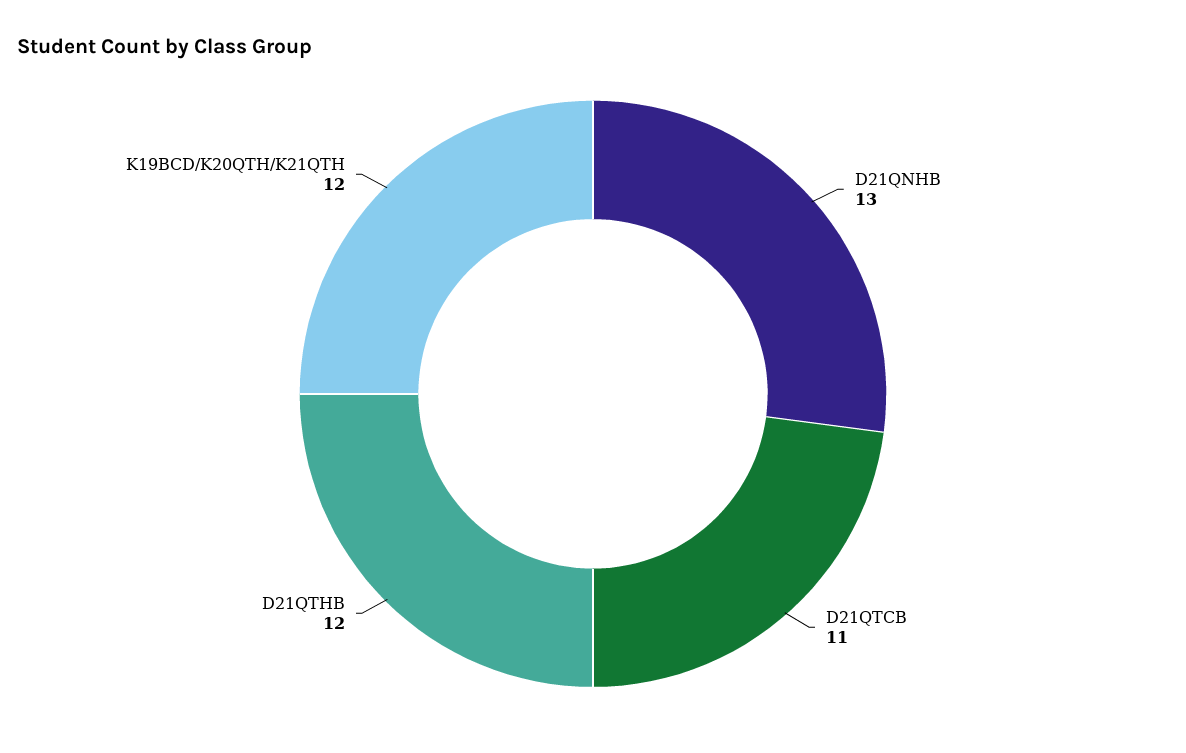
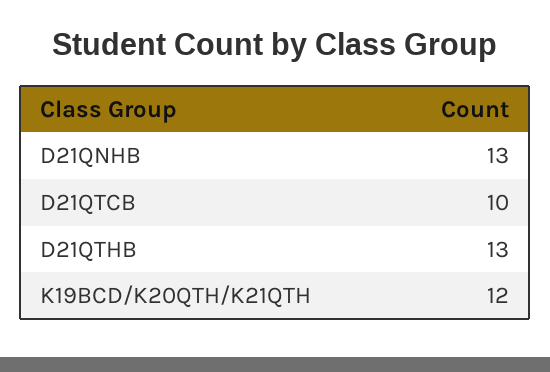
D21QTCB: 11 -> 10
D21QTHB: 12 -> 13

